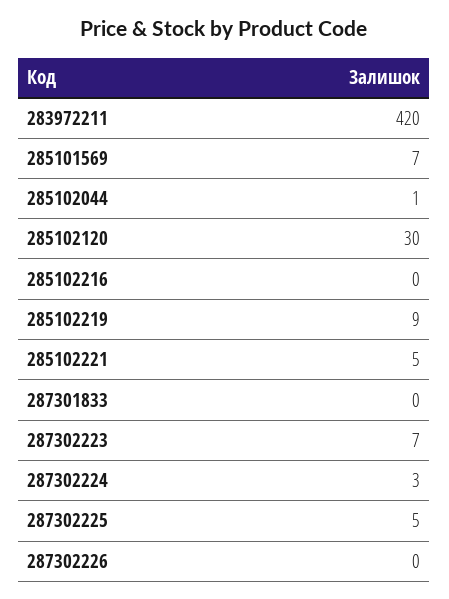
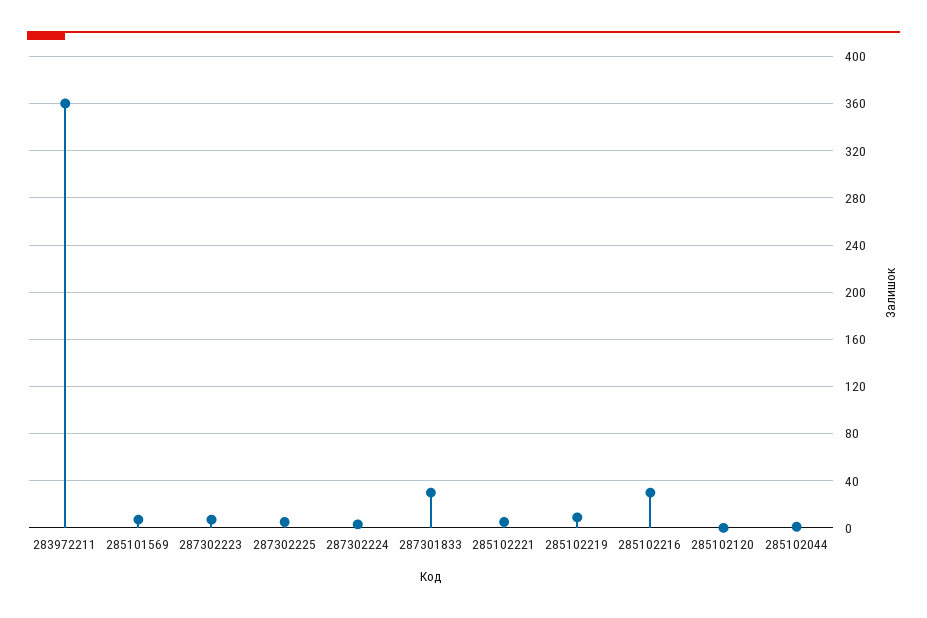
283972211: 420 -> 360
285102120: 30 -> 0
285102216: 0 -> 30
287301833: 0 -> 30
287302226: 0 -> none

